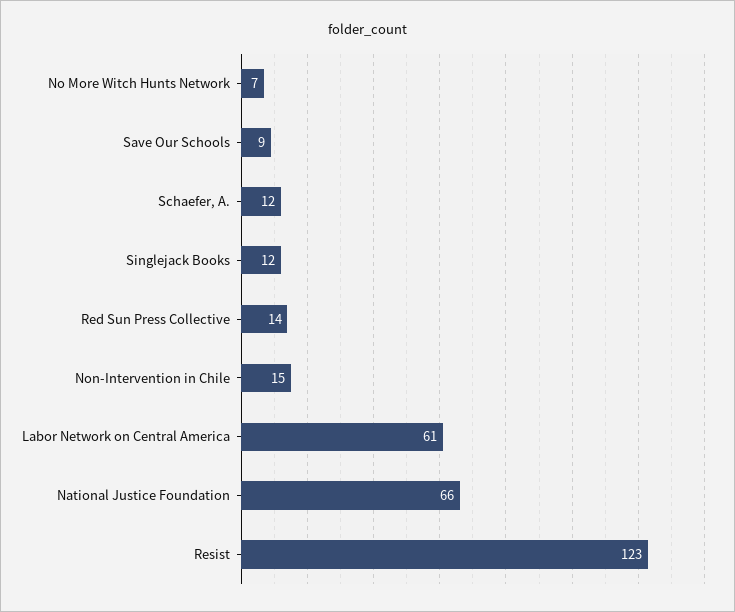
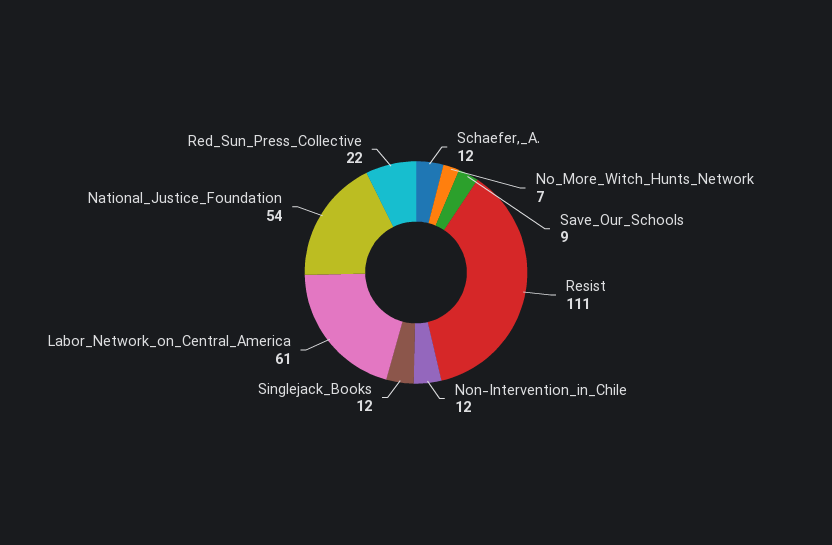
Red Sun Press Collective: 14 -> 22
Non-Intervention in Chile: 15 -> 12
National Justice Foundation: 66 -> 54
Resist: 123 -> 111

